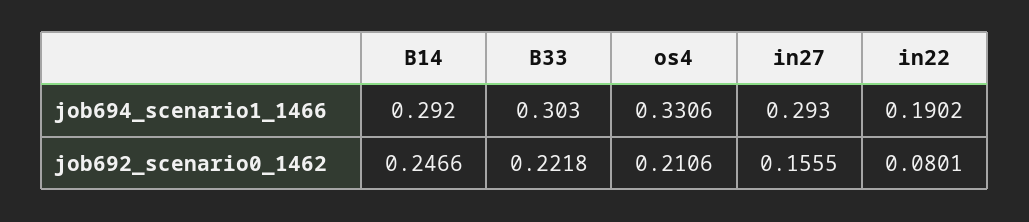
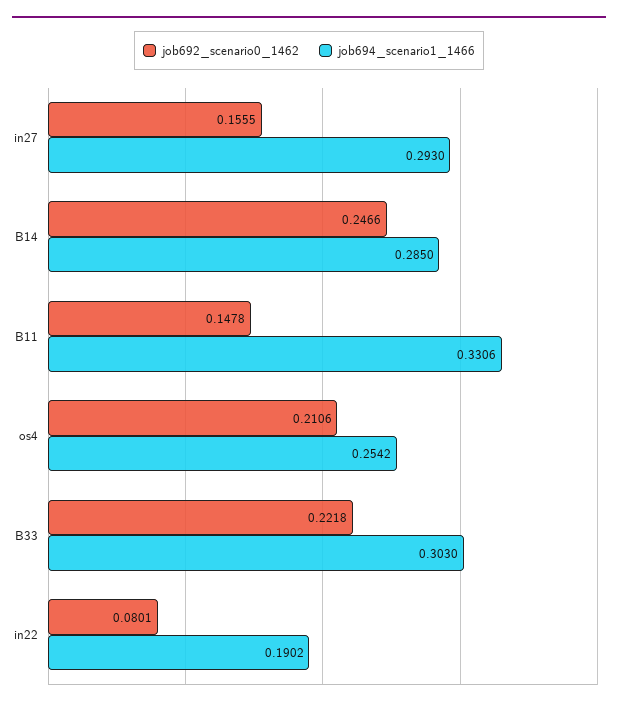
job694_scenario1_1466, B14: 0.292 -> 0.285
job694_scenario1_1466, os4: 0.3306 -> 0.2542
job692_scenario0_1462, B11: none -> 0.1478
job694_scenario1_1466, B11: none -> 0.3306

